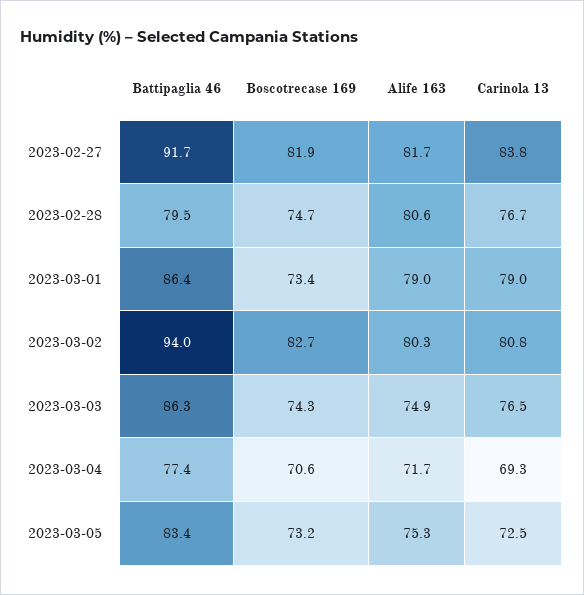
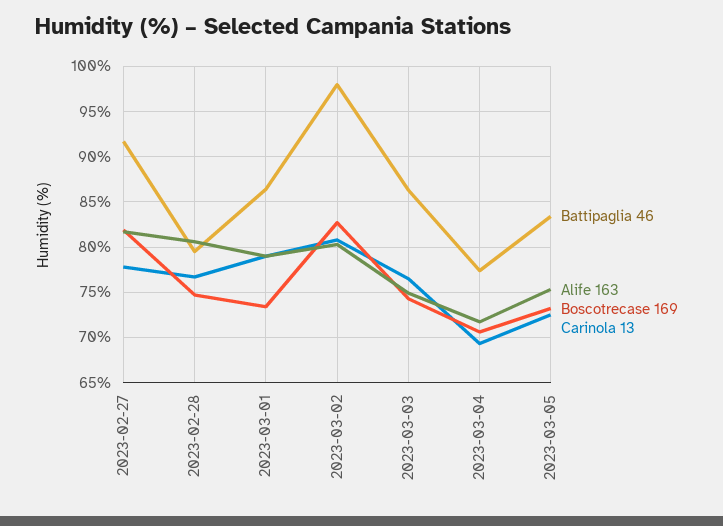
Carinola 13, 2023-02-27: 83.8 -> 78
Battipaglia 46, 2023-03-02: 94 -> 98

